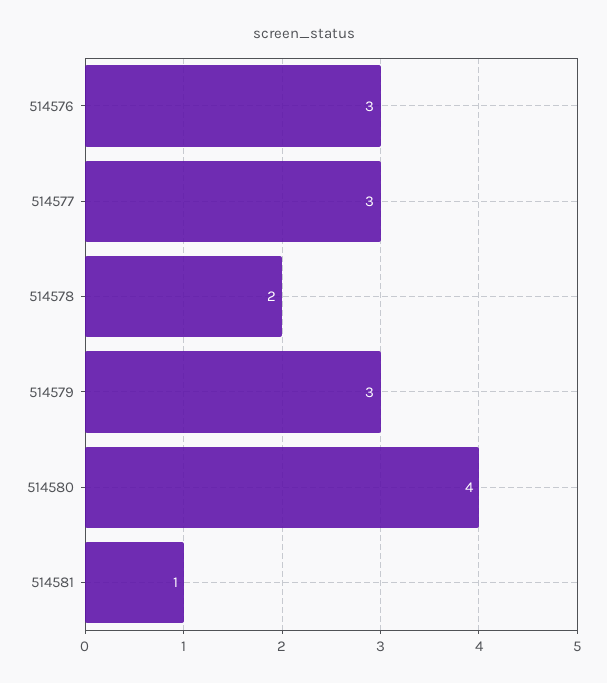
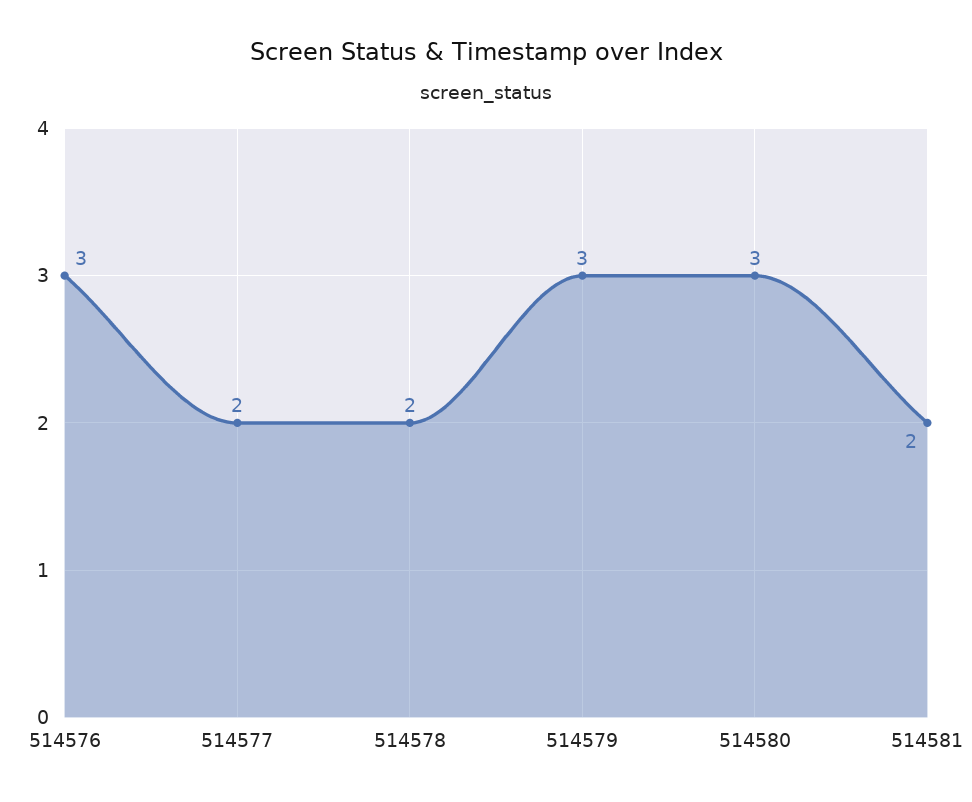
514577: 3 -> 2
514580: 4 -> 3
514581: 1 -> 2

